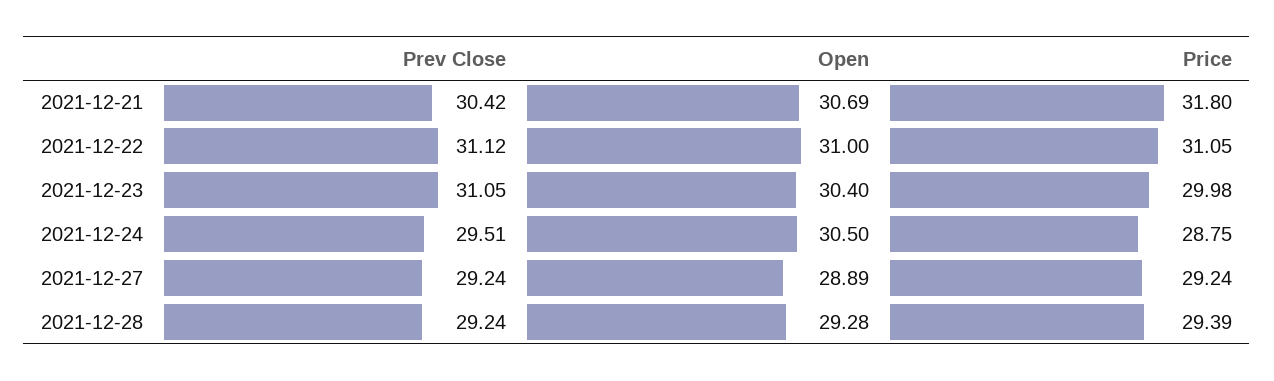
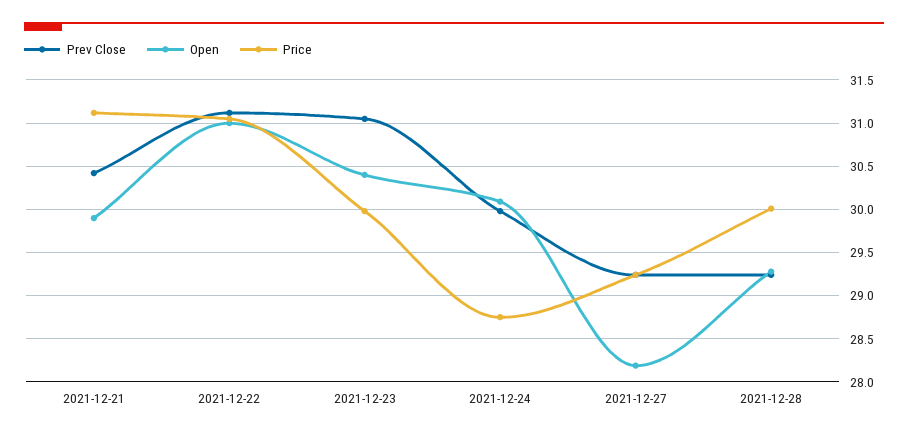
Open, 2021-12-21: 30.69 -> 29.9
Price, 2021-12-21: 31.8 -> 31.1
Prev Close, 2021-12-24: 29.51 -> 30
Open, 2021-12-24: 30.5 -> 30.1
Open, 2021-12-27: 28.89 -> 28.2
Price, 2021-12-28: 29.39 -> 30

